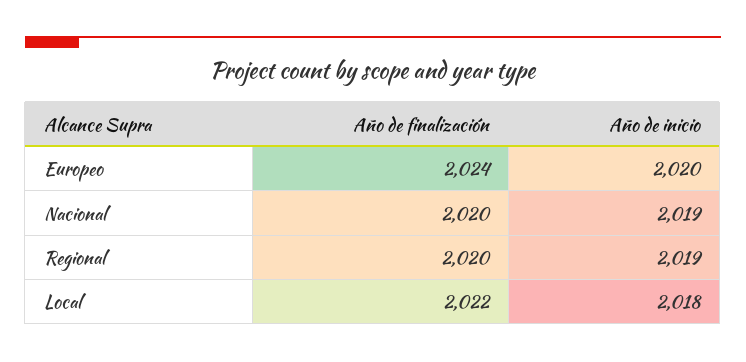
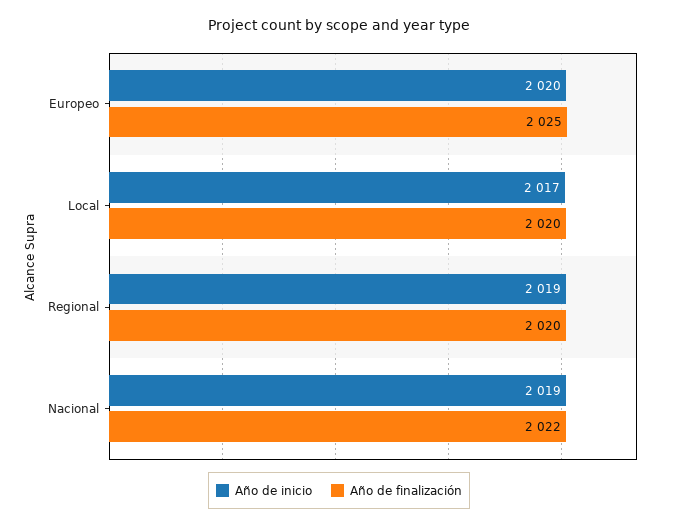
Año de finalización, Europeo: 2024 -> 2025
Año de finalización, Nacional: 2020 -> 2022
Año de finalización, Local: 2022 -> 2020
Año de inicio, Local: 2018 -> 2017

